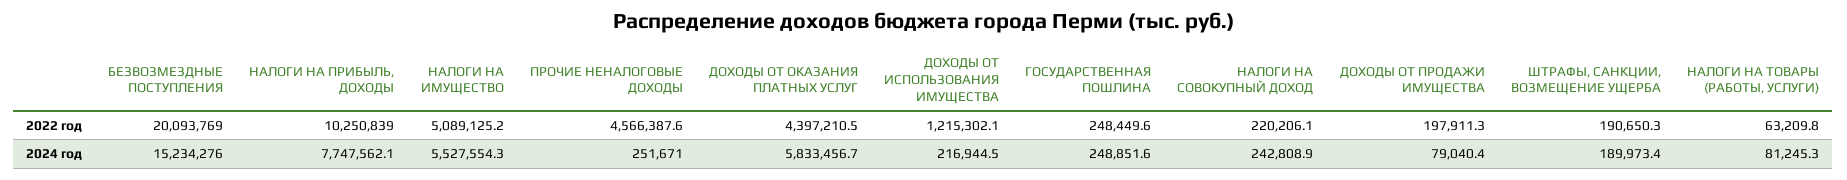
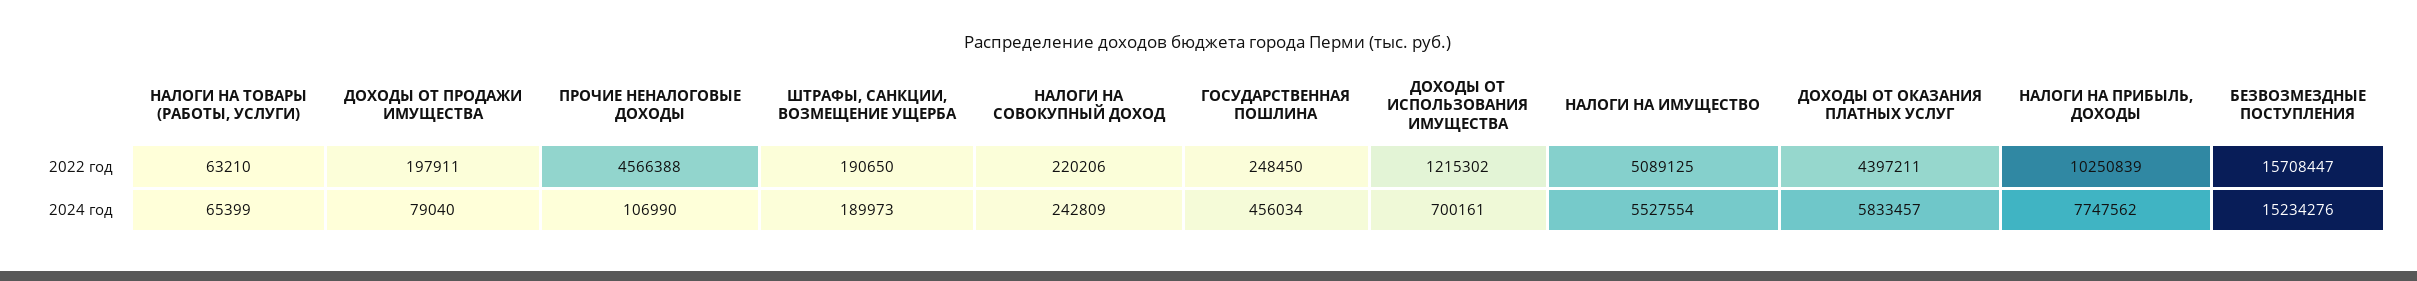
БЕЗВОЗМЕЗДНЫЕ ПОСТУПЛЕНИЯ, 2022 год: 20093769 -> 15708447
ПРОЧИЕ НЕНАЛОГОВЫЕ ДОХОДЫ, 2024 год: 251671 -> 106990
ДОХОДЫ ОТ ИСПОЛЬЗОВАНИЯ ИМУЩЕСТВА, 2024 год: 216944.5 -> 700161
ГОСУДАРСТВЕННАЯ ПОШЛИНА, 2024 год: 248851.6 -> 456034
НАЛОГИ НА ТОВАРЫ (РАБОТЫ, УСЛУГИ), 2024 год: 81245.3 -> 65399

